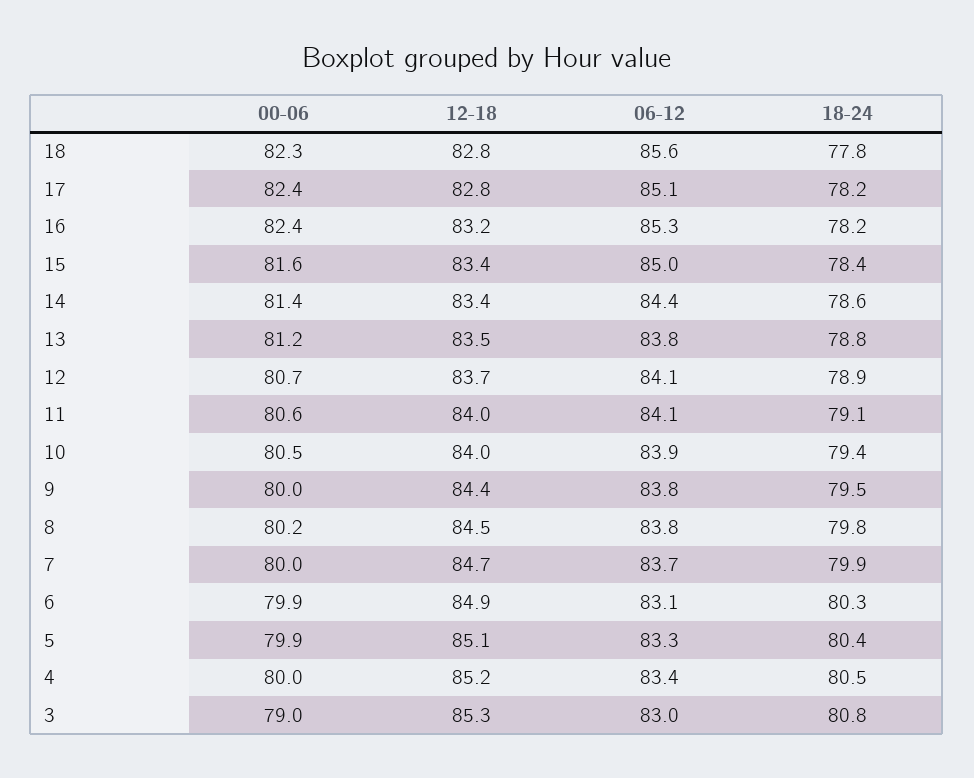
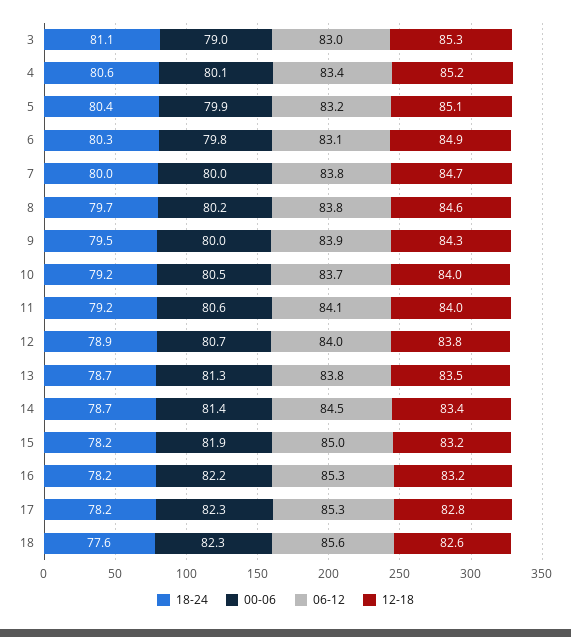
12-18, 18: 82.8 -> 82.6
18-24, 18: 77.8 -> 77.6
00-06, 17: 82.4 -> 82.3
06-12, 17: 85.1 -> 85.3
00-06, 16: 82.4 -> 82.2
00-06, 15: 81.6 -> 81.9
12-18, 15: 83.4 -> 83.2
18-24, 15: 78.4 -> 78.2
06-12, 14: 84.4 -> 84.5
18-24, 14: 78.6 -> 78.7
00-06, 13: 81.2 -> 81.3
18-24, 13: 78.8 -> 78.7
12-18, 12: 83.7 -> 83.8
06-12, 12: 84.1 -> 84
18-24, 11: 79.1 -> 79.2
06-12, 10: 83.9 -> 83.7
18-24, 10: 79.4 -> 79.2
12-18, 9: 84.4 -> 84.3
06-12, 9: 83.8 -> 83.9
12-18, 8: 84.5 -> 84.6
18-24, 8: 79.8 -> 79.7
06-12, 7: 83.7 -> 83.8
18-24, 7: 79.9 -> 80
00-06, 6: 79.9 -> 79.8
06-12, 5: 83.3 -> 83.2
00-06, 4: 80 -> 80.1
18-24, 4: 80.5 -> 80.6
18-24, 3: 80.8 -> 81.1

